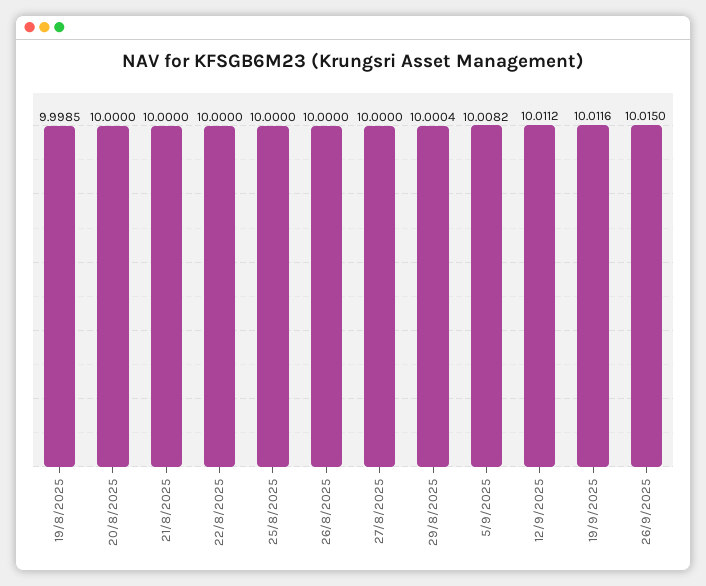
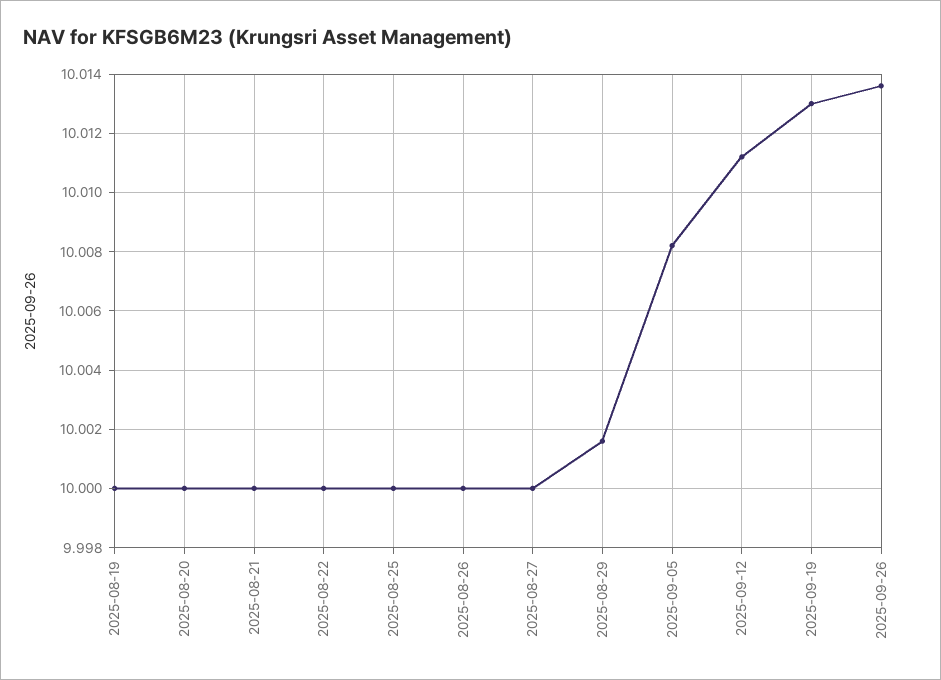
19/8/2025: 9.9985 -> 10
29/8/2025: 10.0004 -> 10.0015
19/9/2025: 10.0116 -> 10.013
26/9/2025: 10.015 -> 10.0135

